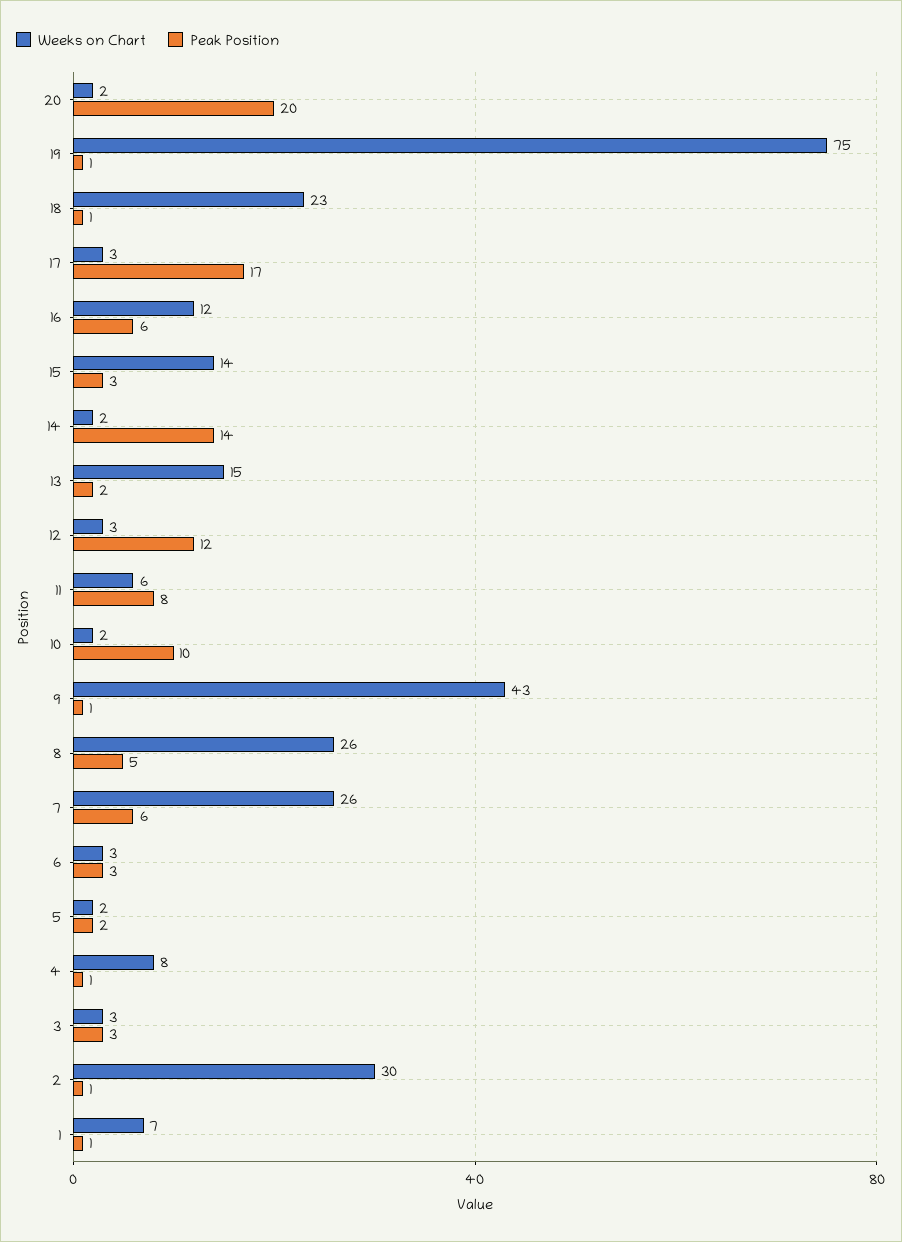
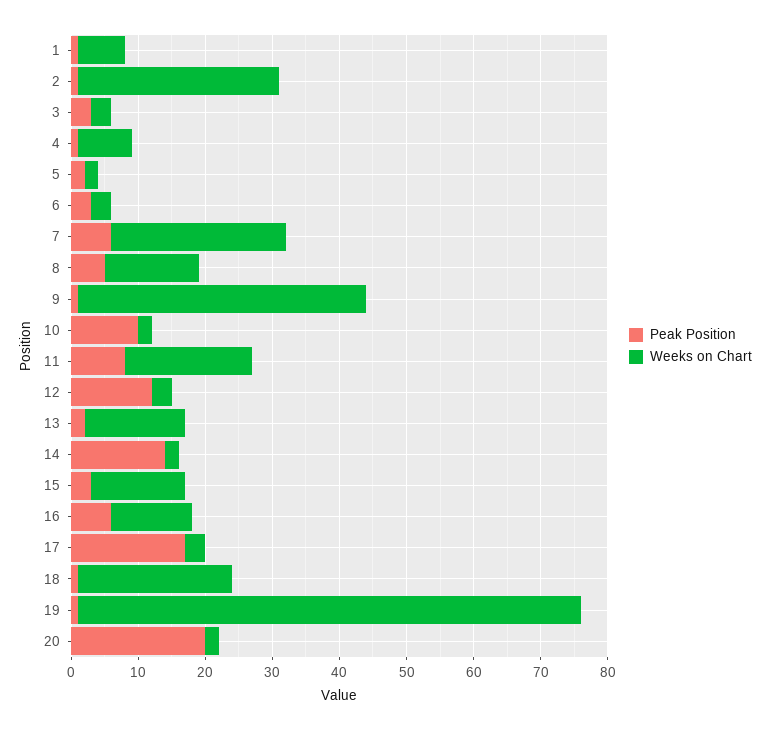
Weeks on Chart, 11: 6 -> 20
Weeks on Chart, 8: 26 -> 15

